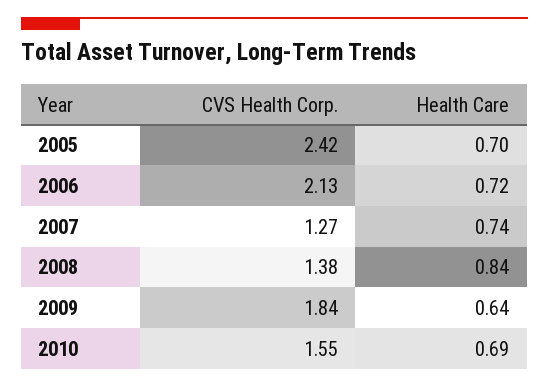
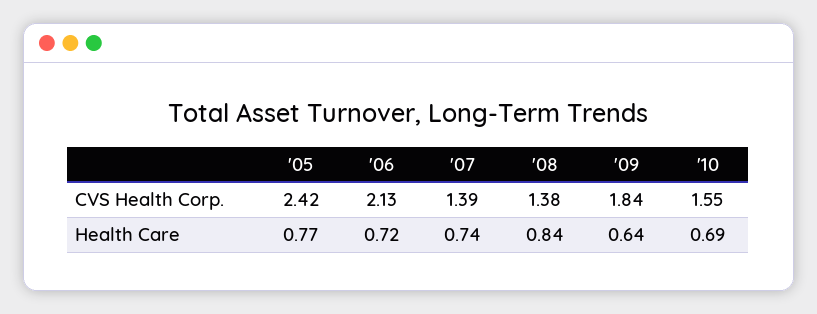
Health Care, 2005: 0.7 -> 0.77
CVS Health Corp., 2007: 1.27 -> 1.39

